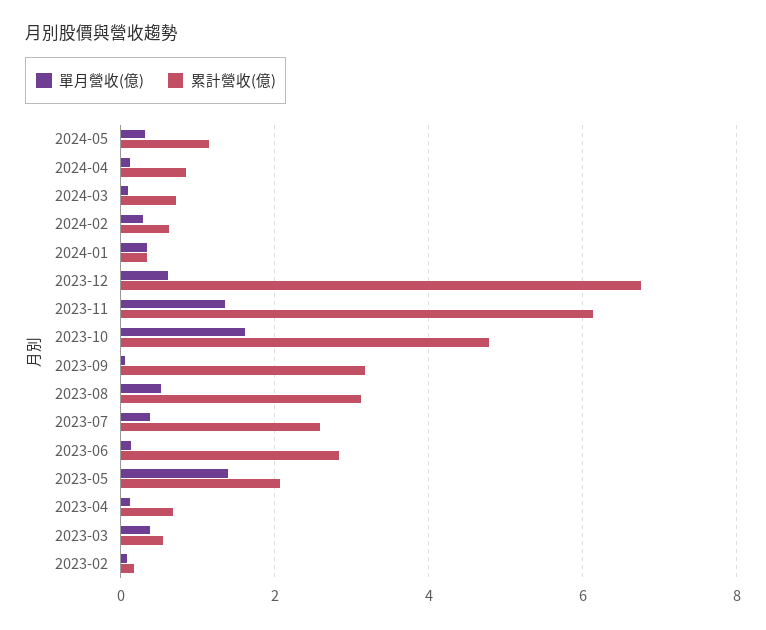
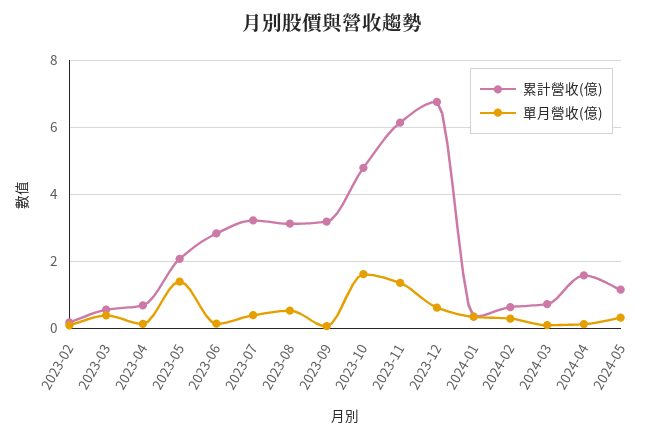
累計營收(億), 2024-04: 0.8 -> 1.6
累計營收(億), 2023-07: 2.6 -> 3.2

